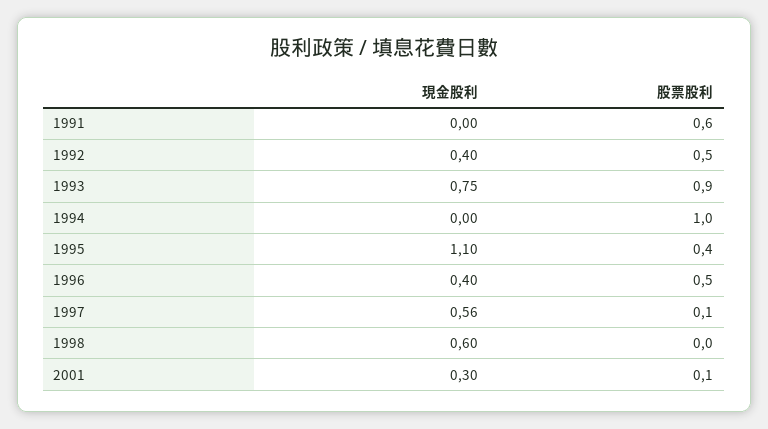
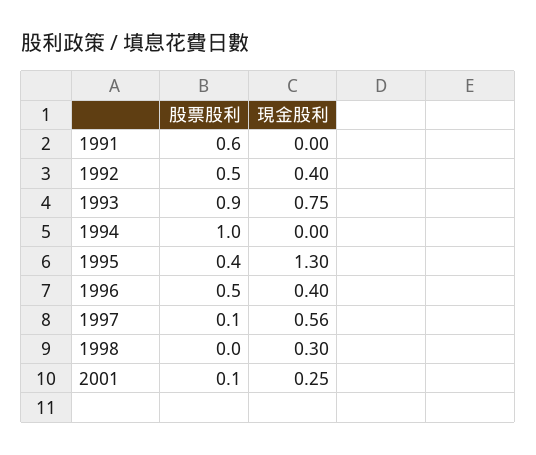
現金股利, 1995: 1.1 -> 1.3
現金股利, 1998: 0.6 -> 0.3
現金股利, 2001: 0.3 -> 0.25

